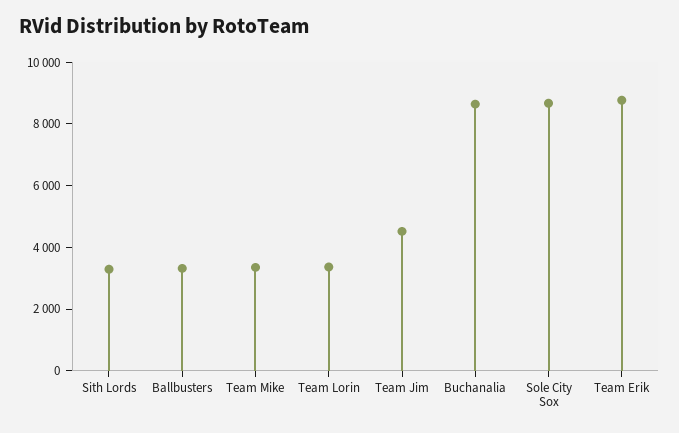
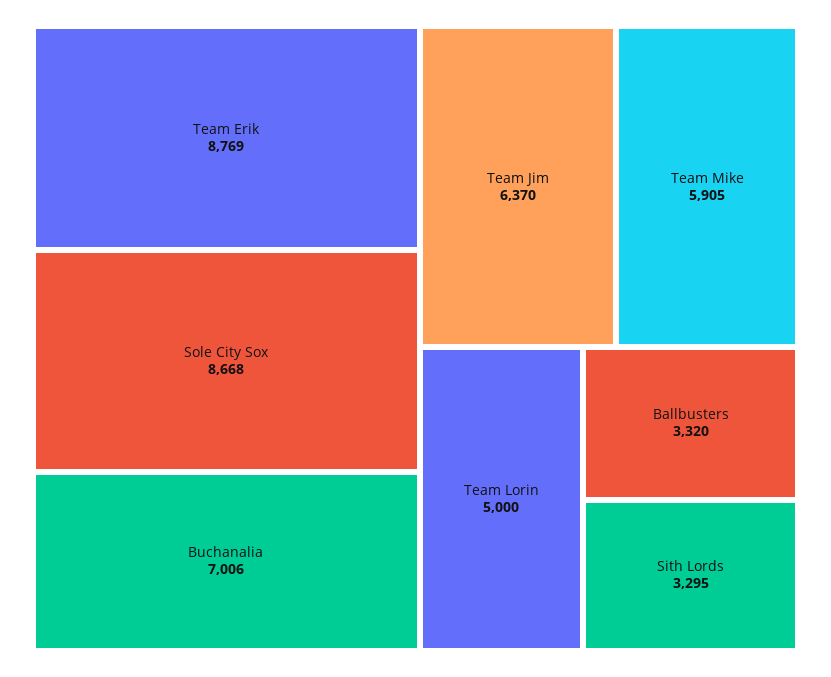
Team Mike: 3500 -> 5905
Team Lorin: 3500 -> 5000
Team Jim: 4500 -> 6370
Buchanalia: 8500 -> 7006

